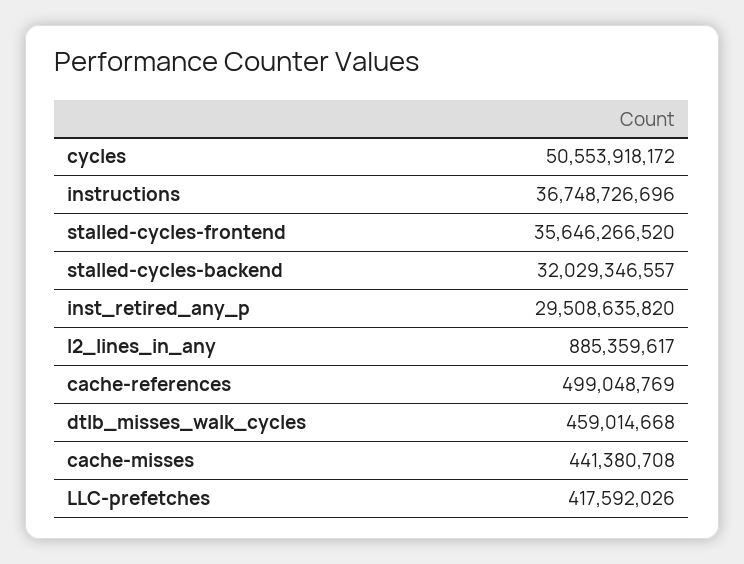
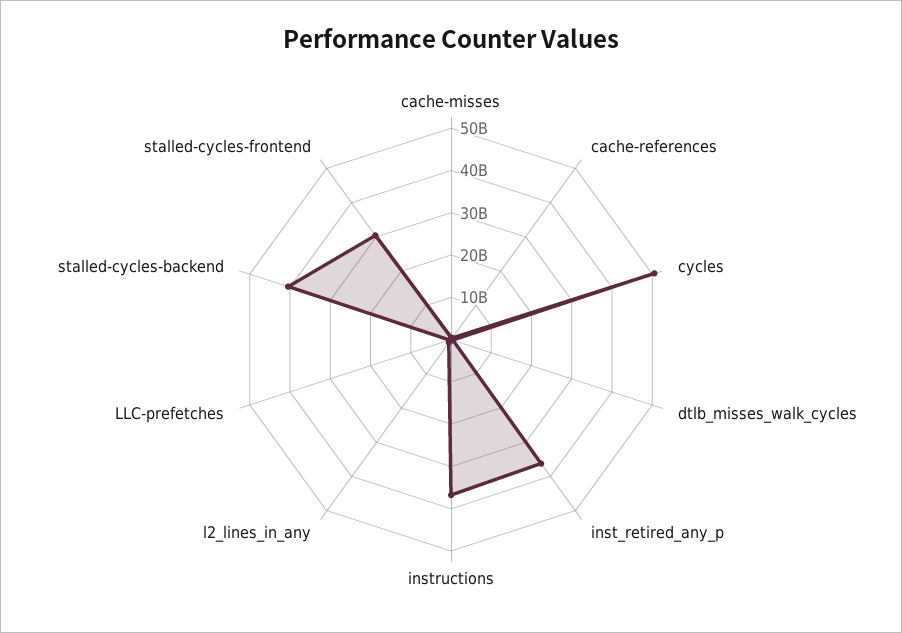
stalled-cycles-frontend: 35646266520 -> 30000000000
stalled-cycles-backend: 32029346557 -> 40000000000
inst_retired_any_p: 29508635820 -> 36000000000

